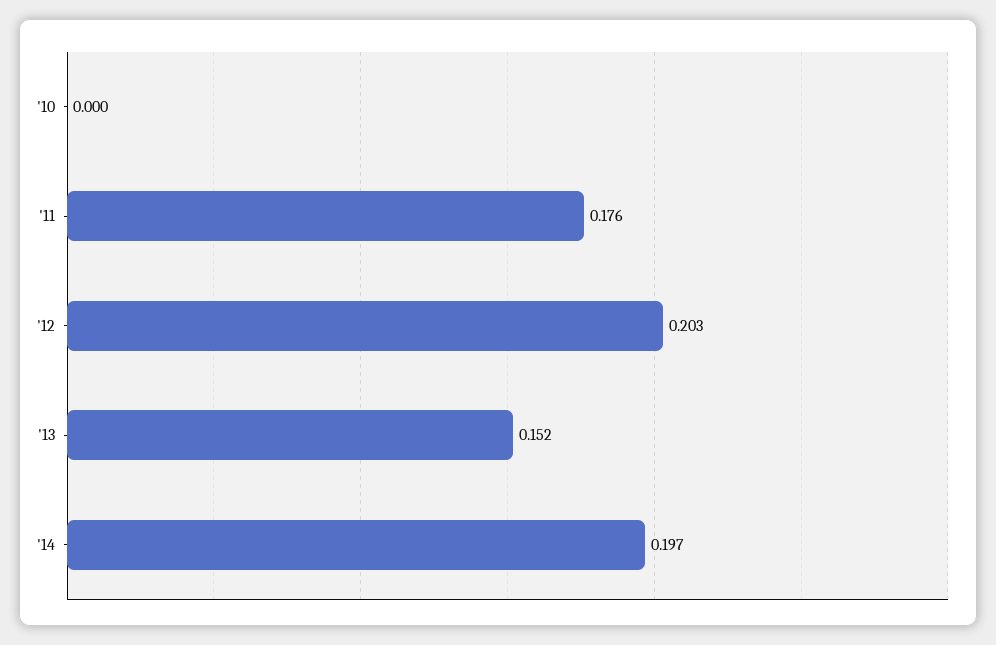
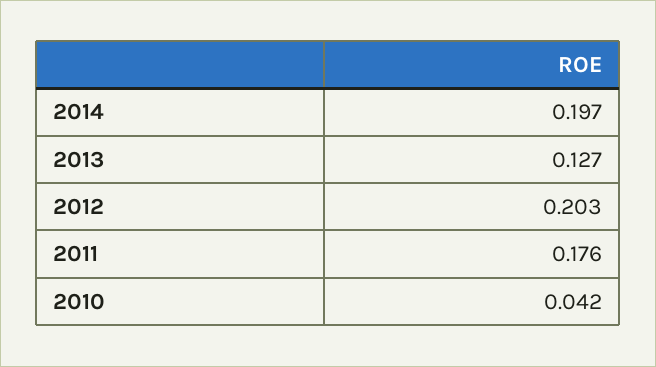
'10: 0 -> 0.042
'13: 0.152 -> 0.127

